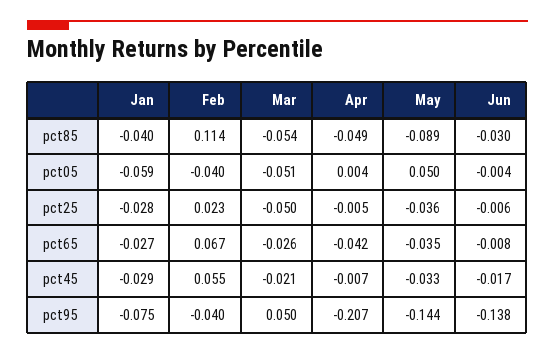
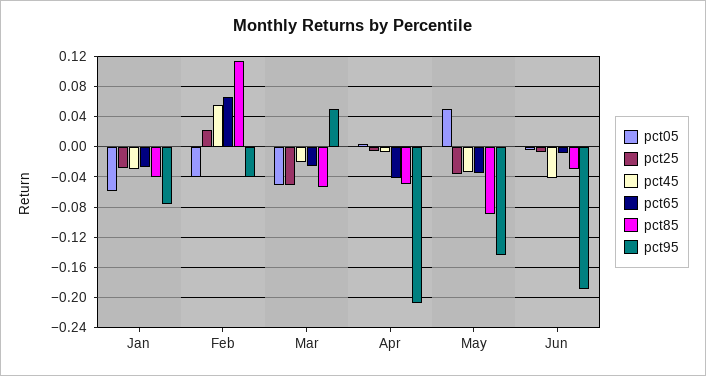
pct45, Jun: -0.017 -> -0.04
pct95, Jun: -0.138 -> -0.19

